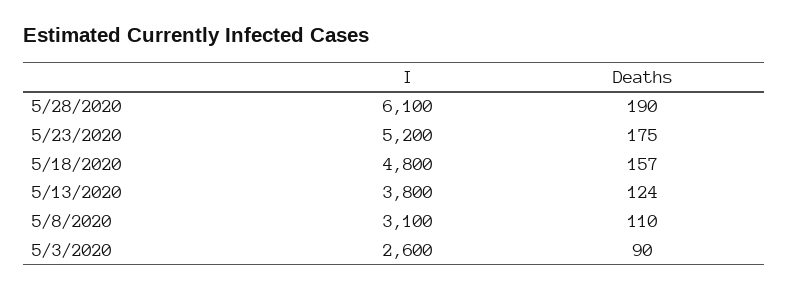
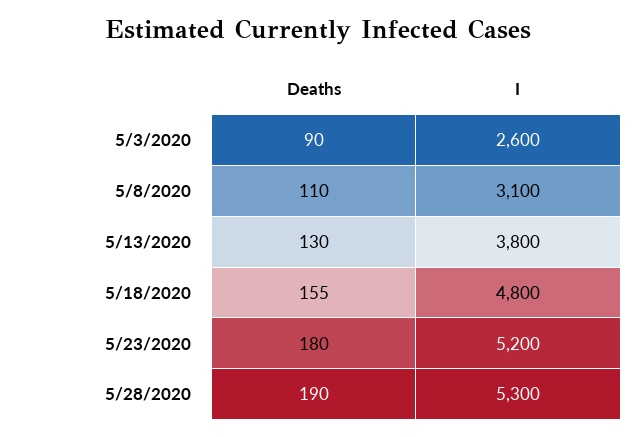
I, 5/28/2020: 6100 -> 5300
Deaths, 5/23/2020: 175 -> 180
Deaths, 5/18/2020: 157 -> 155
Deaths, 5/13/2020: 124 -> 130

